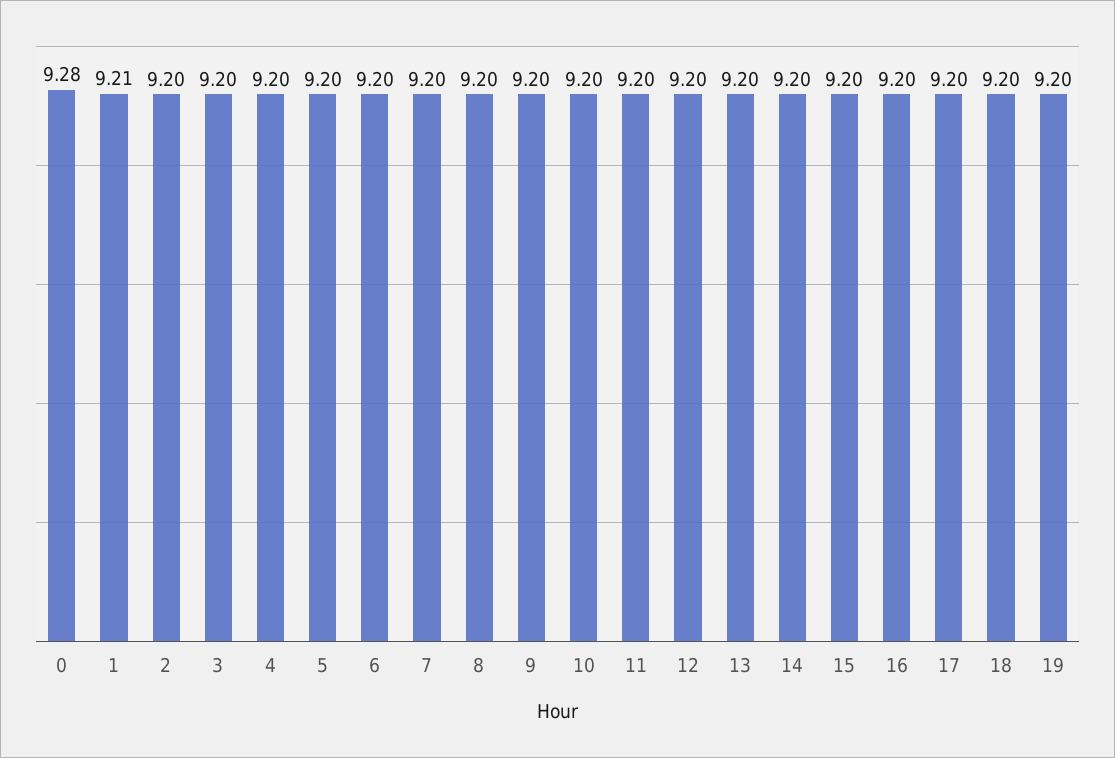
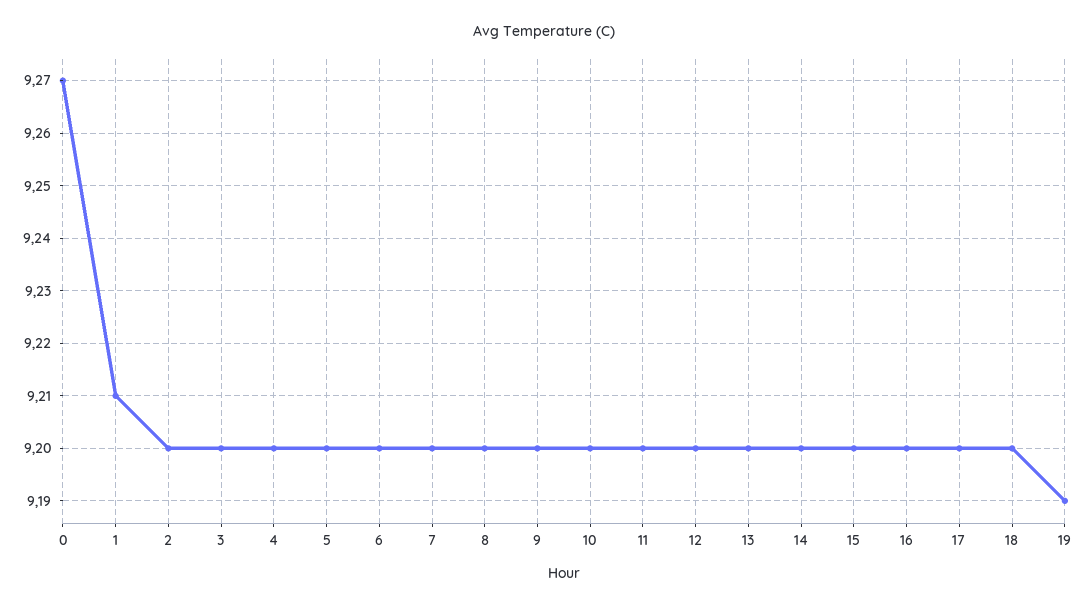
0: 9.28 -> 9.27
19: 9.2 -> 9.19

